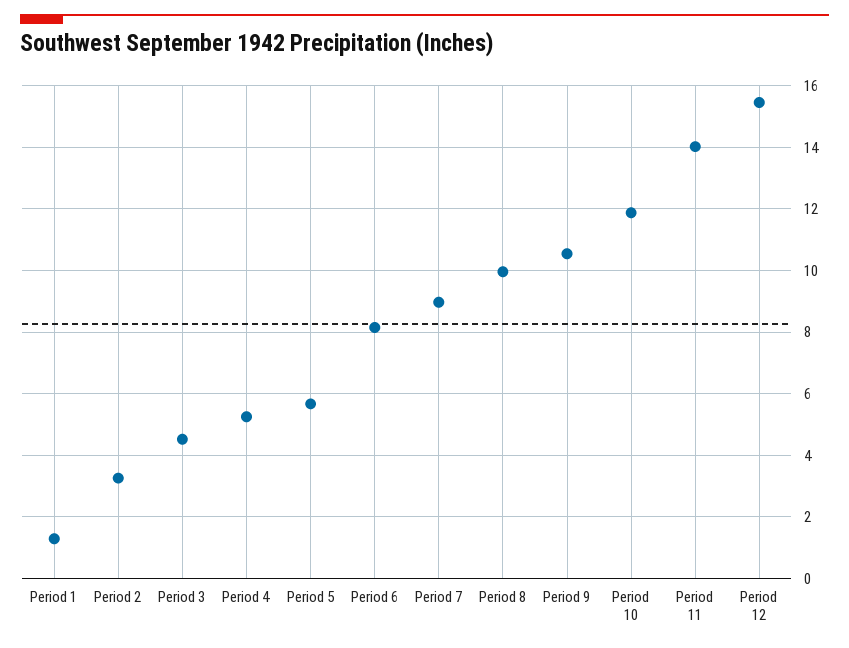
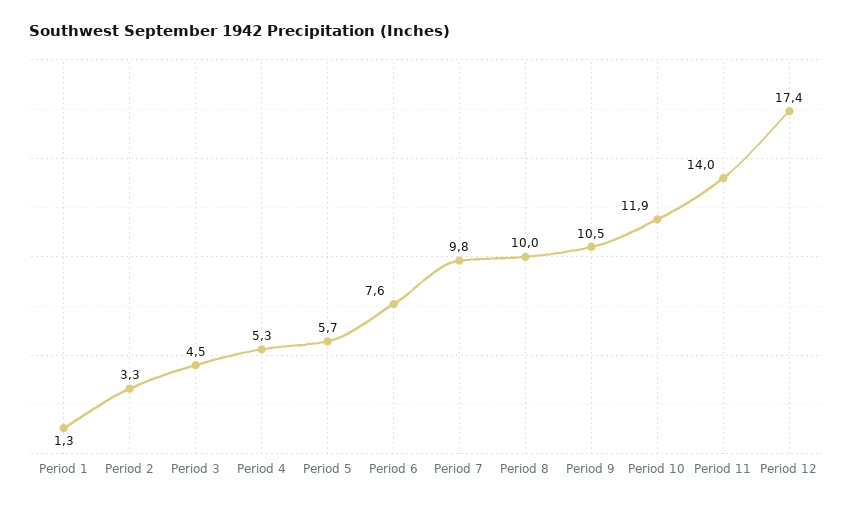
Period 6: 8.2 -> 7.6
Period 7: 9 -> 9.8
Period 12: 15.4 -> 17.4

